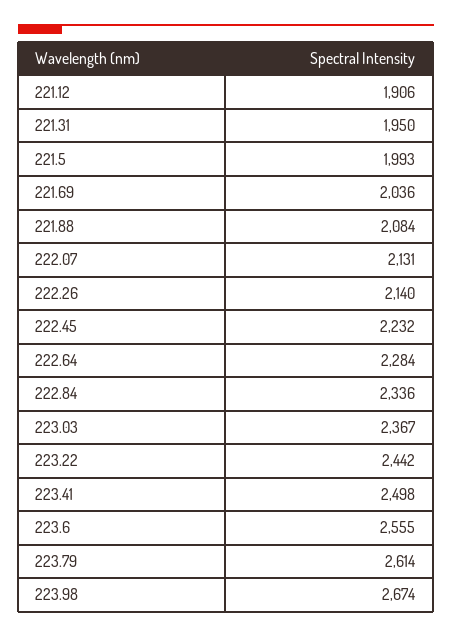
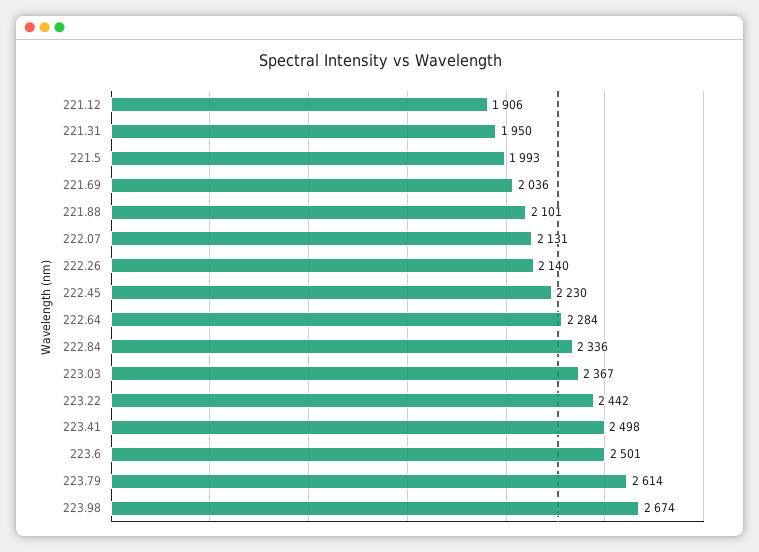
221.88: 2084 -> 2101
222.45: 2232 -> 2230
223.6: 2555 -> 2501

